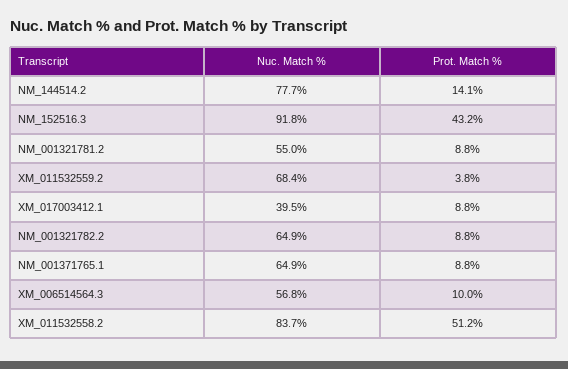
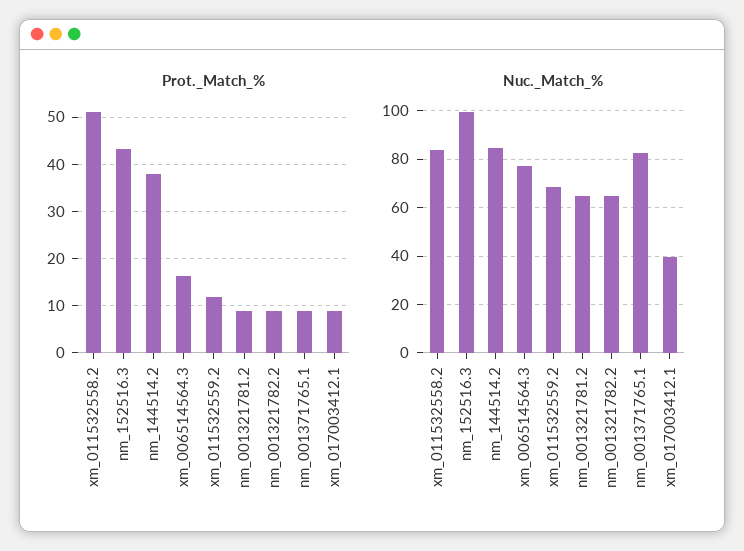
Nuc. Match %, NM_144514.2: 77.7 -> 85
Prot. Match %, NM_144514.2: 14.1 -> 38
Nuc. Match %, NM_152516.3: 91.8 -> 100
Nuc. Match %, NM_001321781.2: 55 -> 65
Prot. Match %, XM_011532559.2: 3.8 -> 12
Nuc. Match %, NM_001371765.1: 64.9 -> 82.5
Nuc. Match %, XM_006514564.3: 56.8 -> 77.5
Prot. Match %, XM_006514564.3: 10 -> 16

